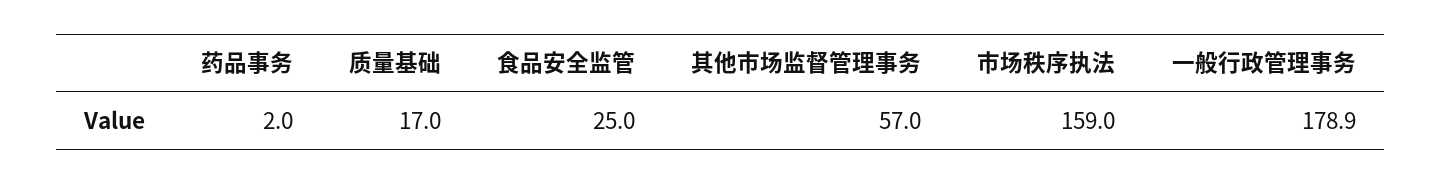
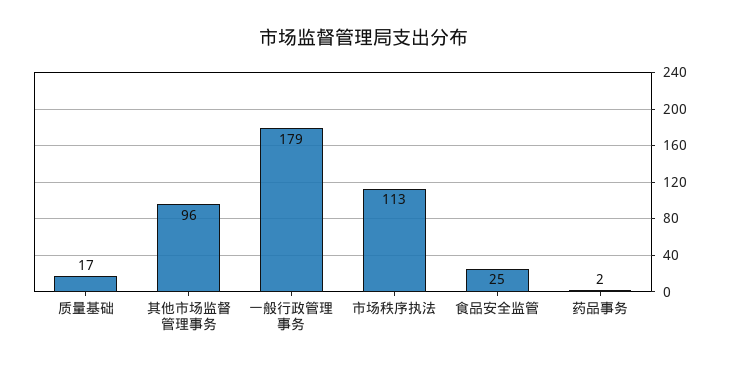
其他市场监督管理事务: 57 -> 96
市场秩序执法: 159 -> 113

